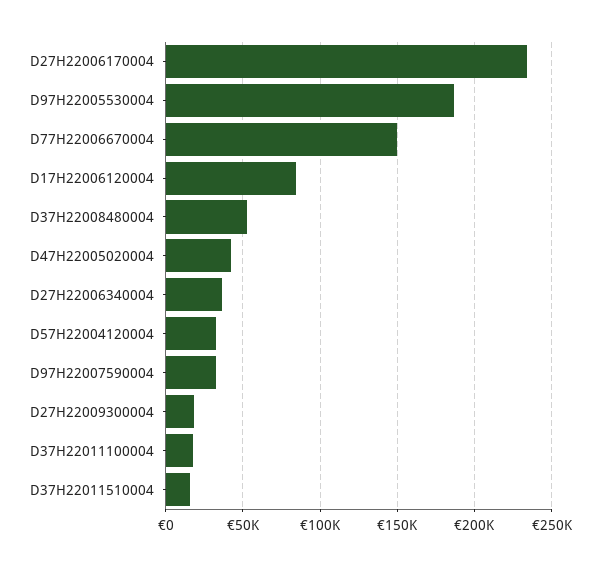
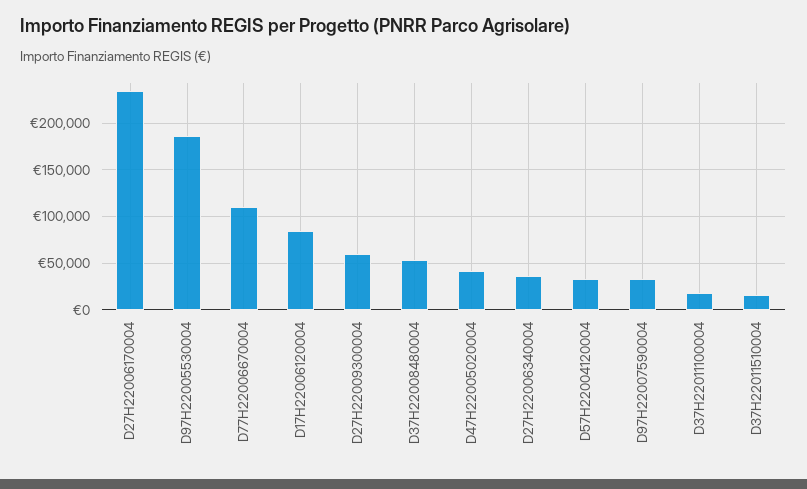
D77H22006670004: 150000 -> 110000
D27H22009300004: 20000 -> 60000

